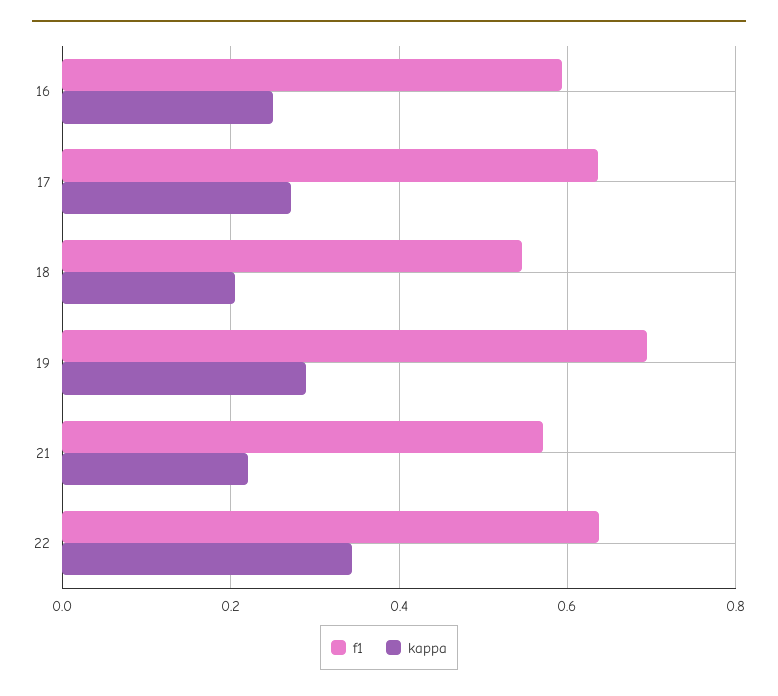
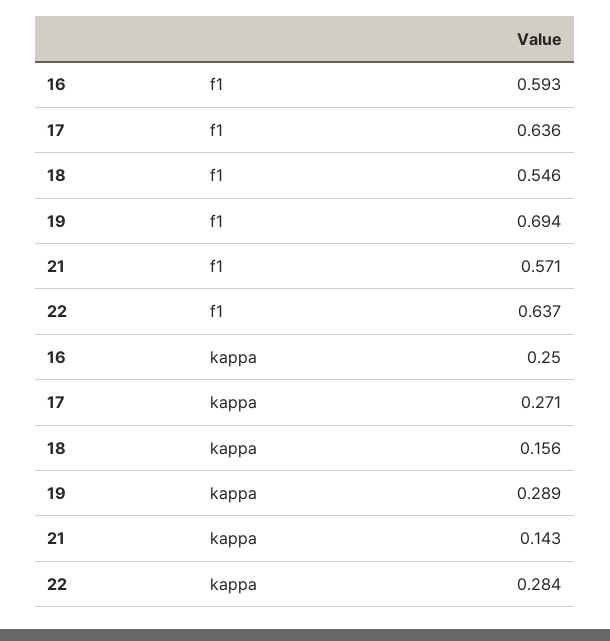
kappa, 18: 0.2 -> 0.156
kappa, 21: 0.22 -> 0.143
kappa, 22: 0.34 -> 0.284

